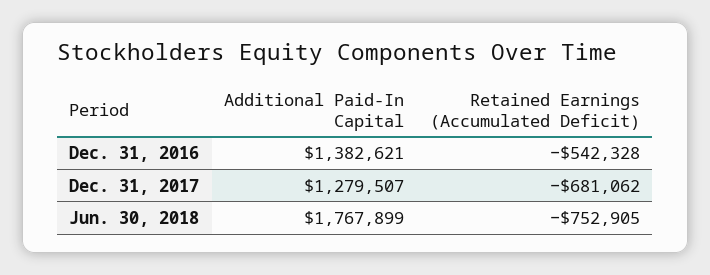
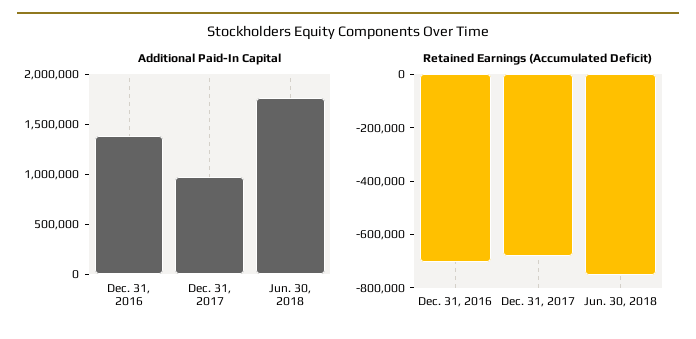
Retained Earnings (Accumulated Deficit), Dec. 31, 2016: -542328 -> -700000
Additional Paid-In Capital, Dec. 31, 2017: 1279507 -> 1000000

